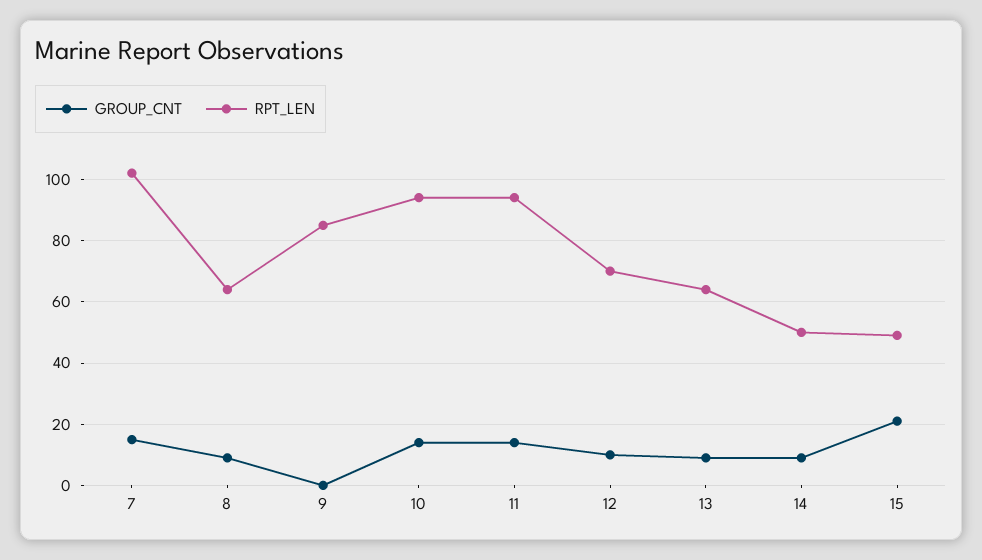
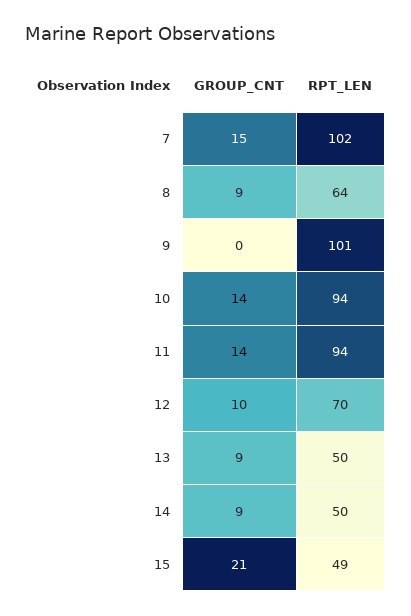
RPT_LEN, 9: 85 -> 101
RPT_LEN, 13: 65 -> 50

